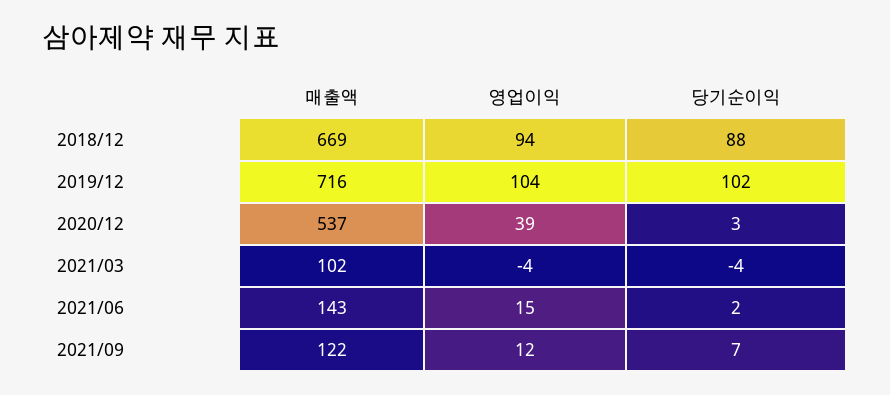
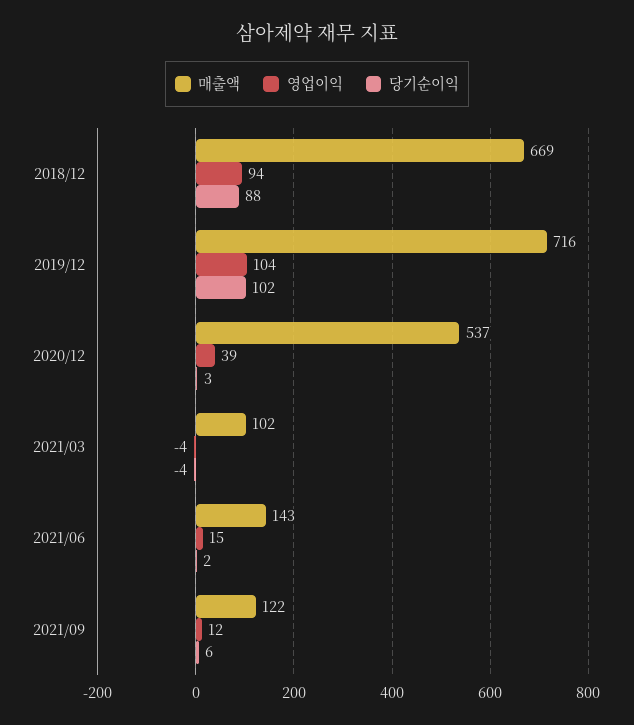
당기순이익, 2021/09: 7 -> 6

